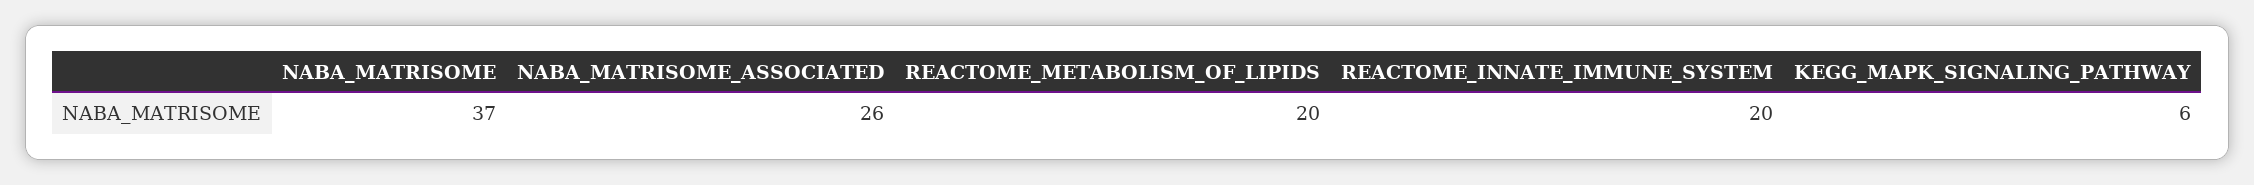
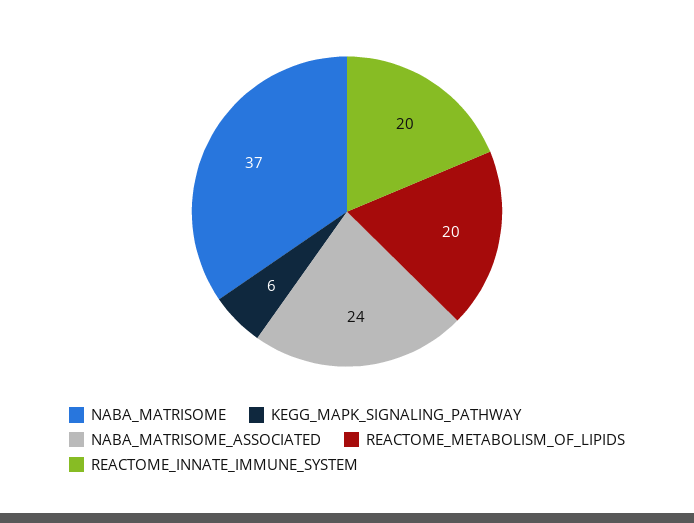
NABA_MATRISOME_ASSOCIATED: 26 -> 24

